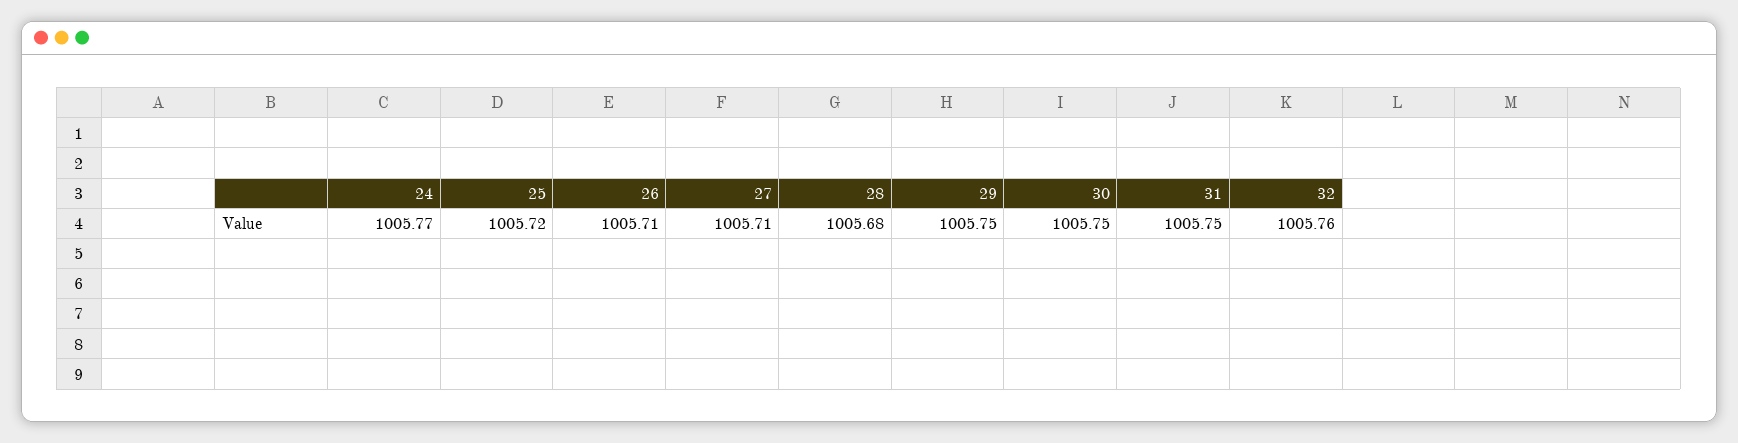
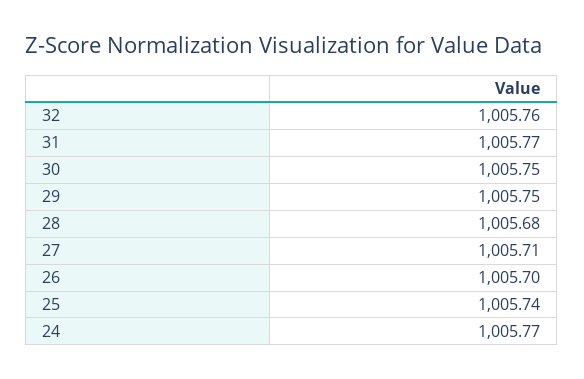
25: 1005.72 -> 1005.74
26: 1005.71 -> 1005.7
31: 1005.75 -> 1005.77

